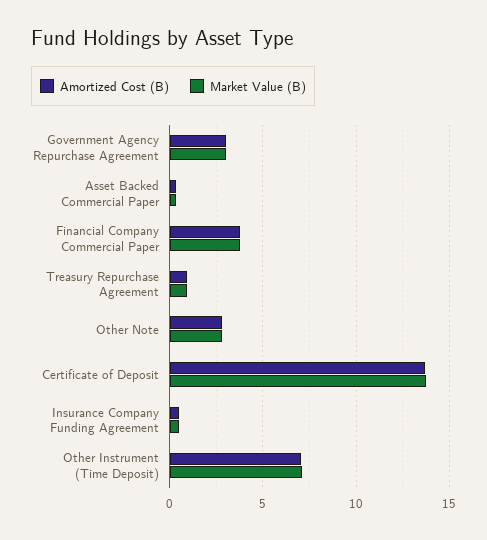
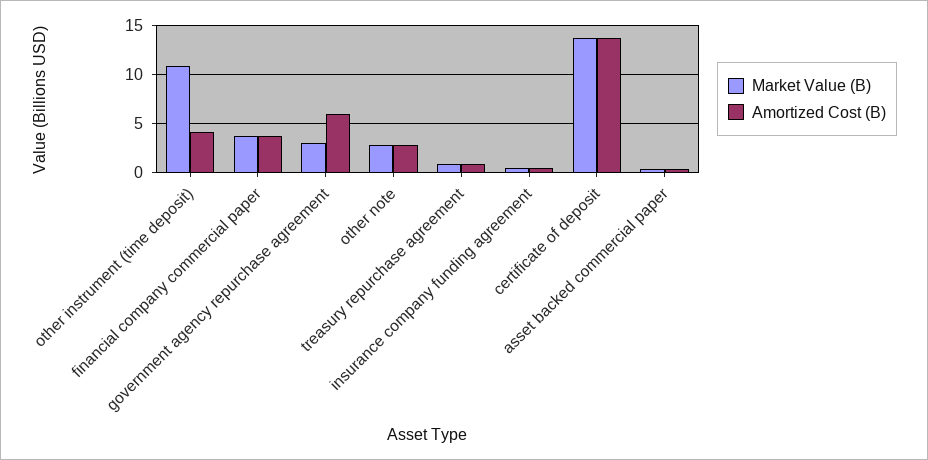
Amortized Cost (B), Government Agency Repurchase Agreement: 3 -> 6
Amortized Cost (B), Other Instrument (Time Deposit): 7 -> 4
Market Value (B), Other Instrument (Time Deposit): 7 -> 11

